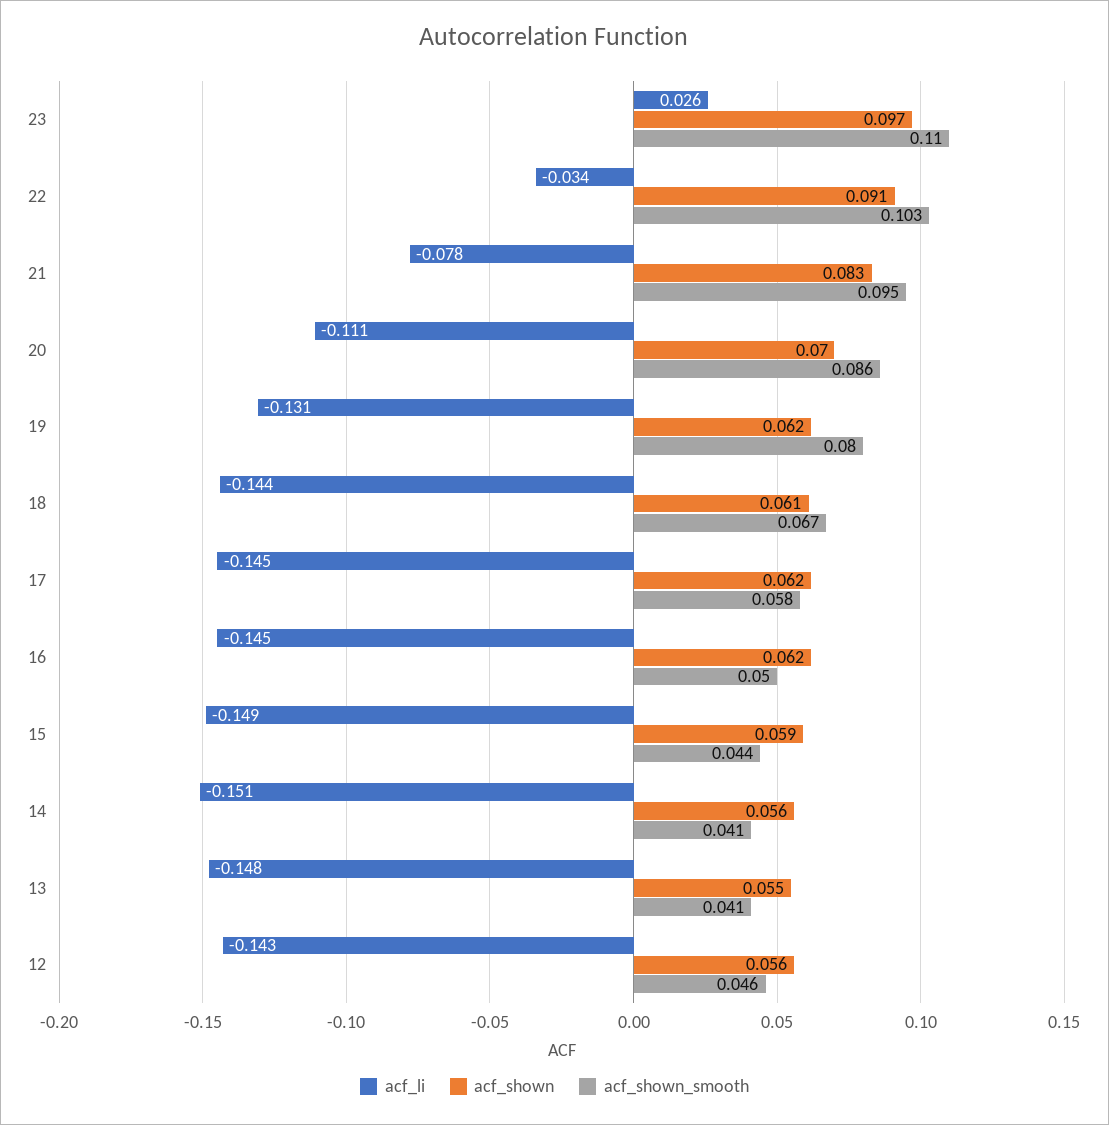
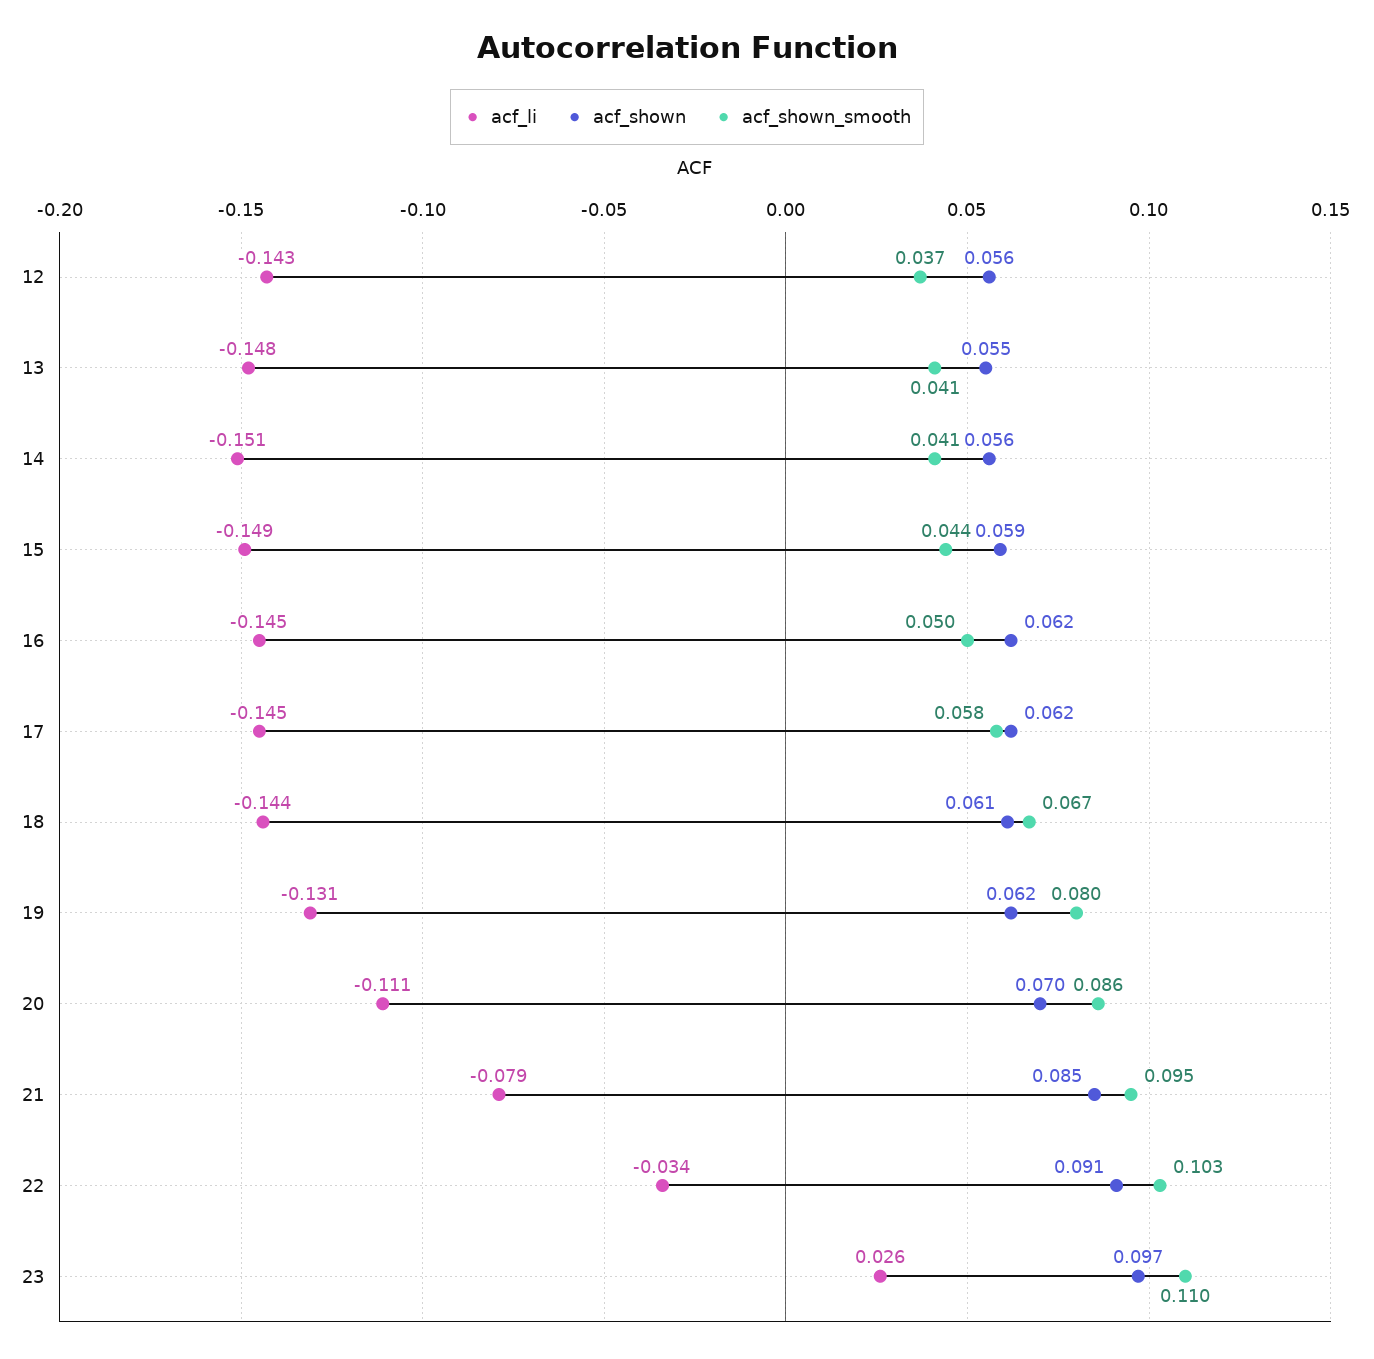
acf_li, 21: -0.078 -> -0.079
acf_shown, 21: 0.083 -> 0.085
acf_shown_smooth, 12: 0.046 -> 0.037

